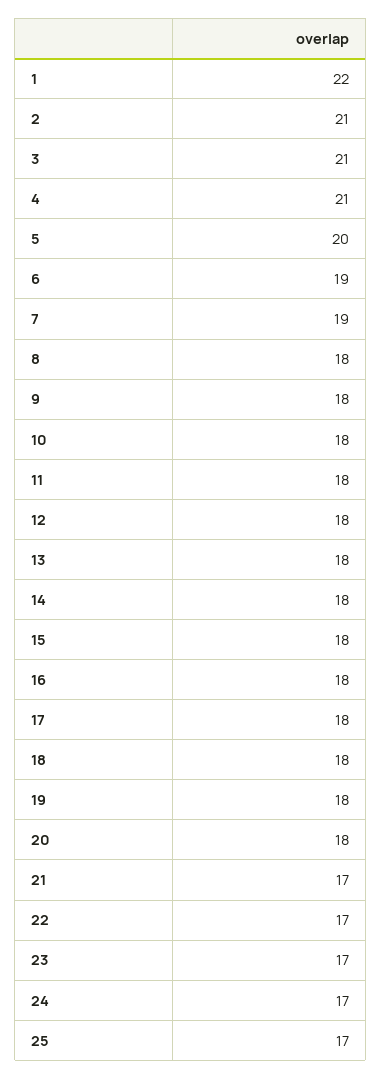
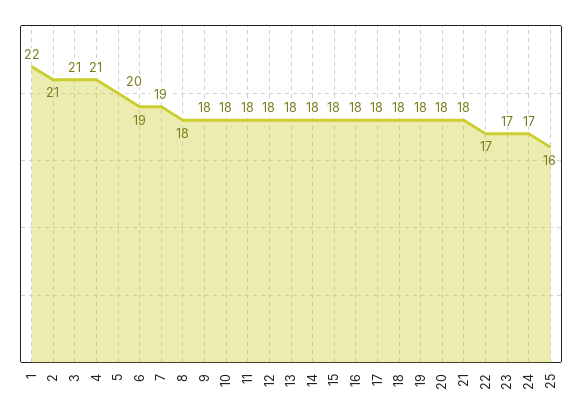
21: 17 -> 18
25: 17 -> 16

